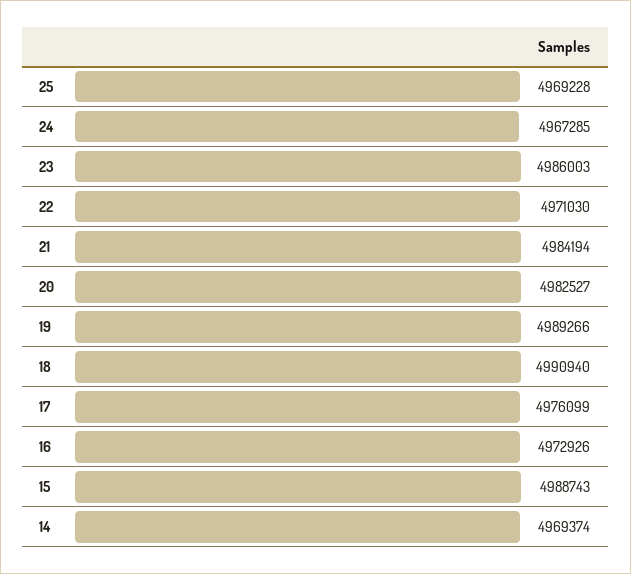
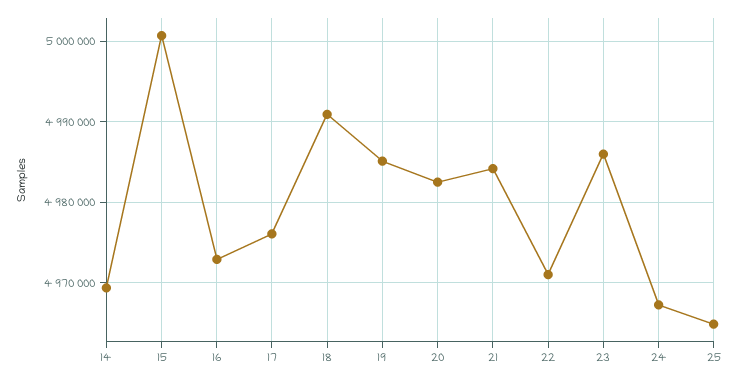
25: 4969228 -> 4965000
19: 4989266 -> 4985000
15: 4988743 -> 5001000

